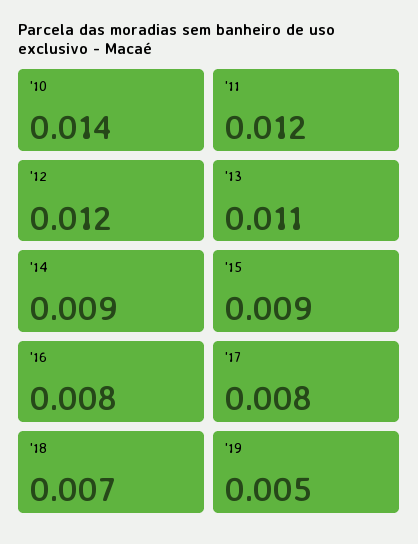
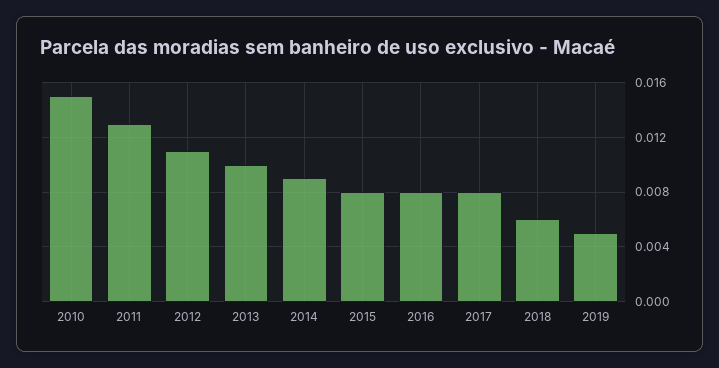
'10: 0.014 -> 0.015
'11: 0.012 -> 0.013
'12: 0.012 -> 0.011
'13: 0.011 -> 0.01
'15: 0.009 -> 0.008
'18: 0.007 -> 0.006

